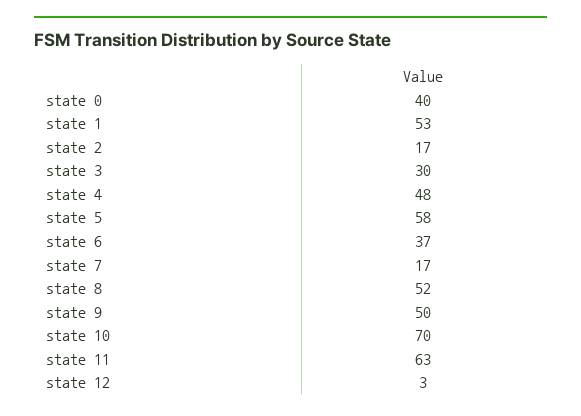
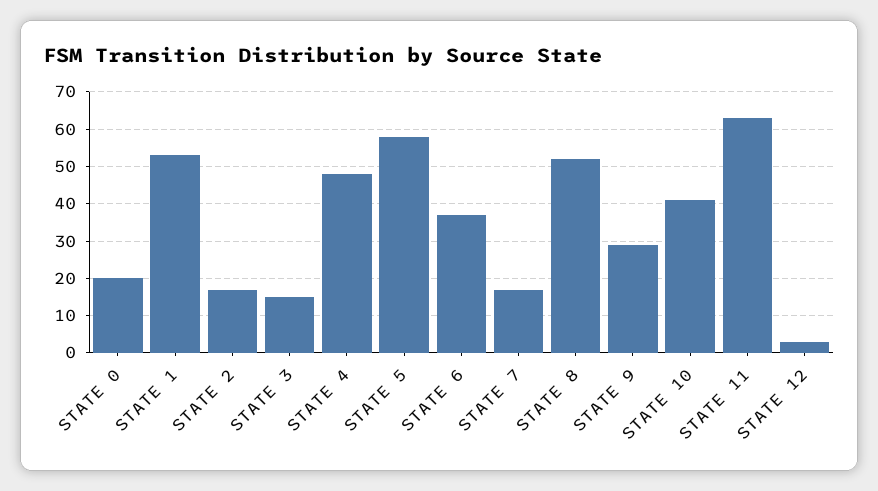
state 0: 40 -> 20
state 3: 30 -> 15
state 9: 50 -> 30
state 10: 70 -> 40

